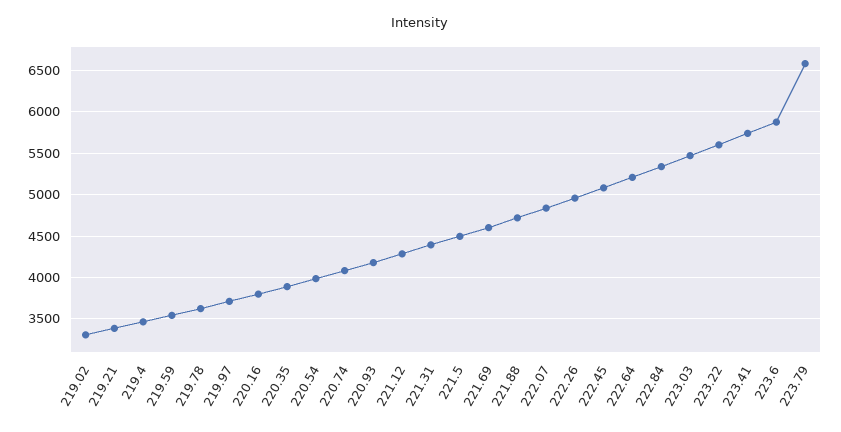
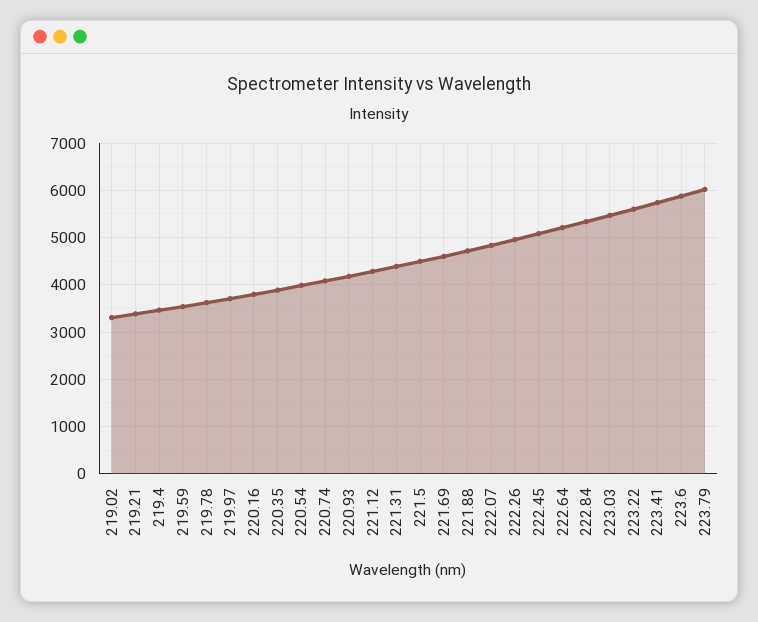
223.79: 6600 -> 6000

